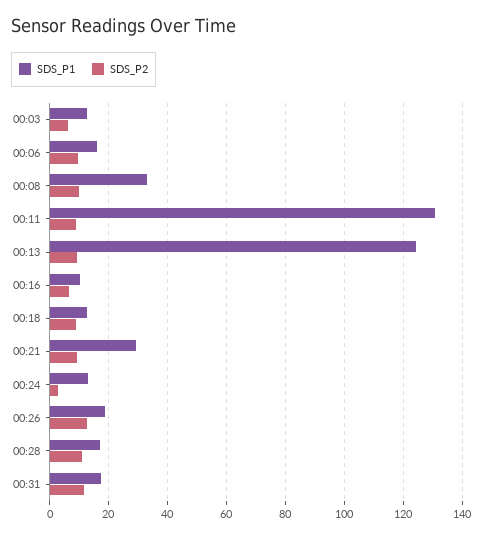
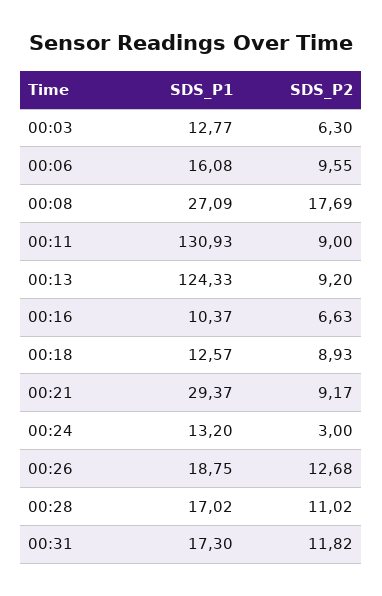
SDS_P1, 00:08: 32.5 -> 27.09
SDS_P2, 00:08: 10 -> 17.69

